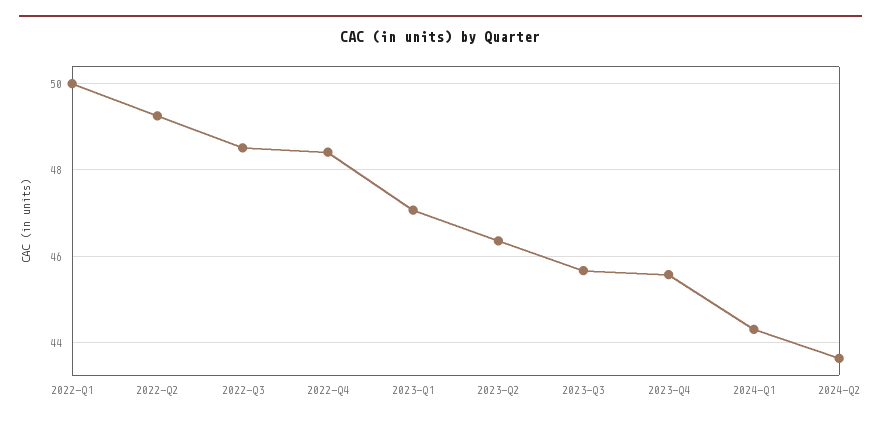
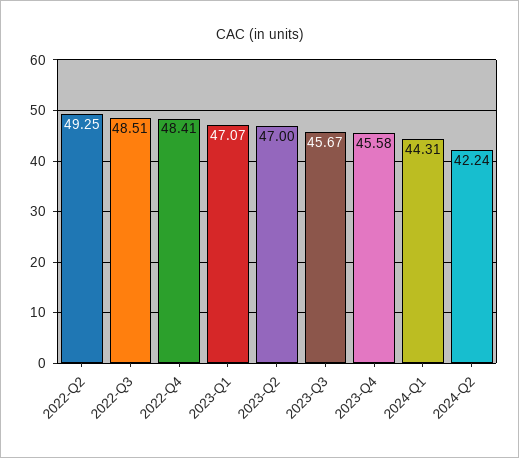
2022-Q1: 50 -> none
2023-Q2: 46.4 -> 47
2024-Q2: 43.6 -> 42.24

